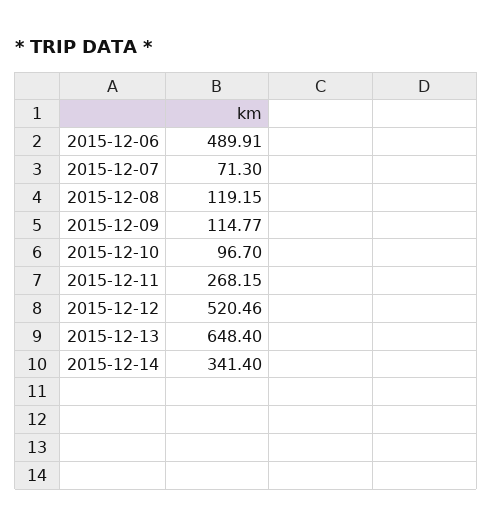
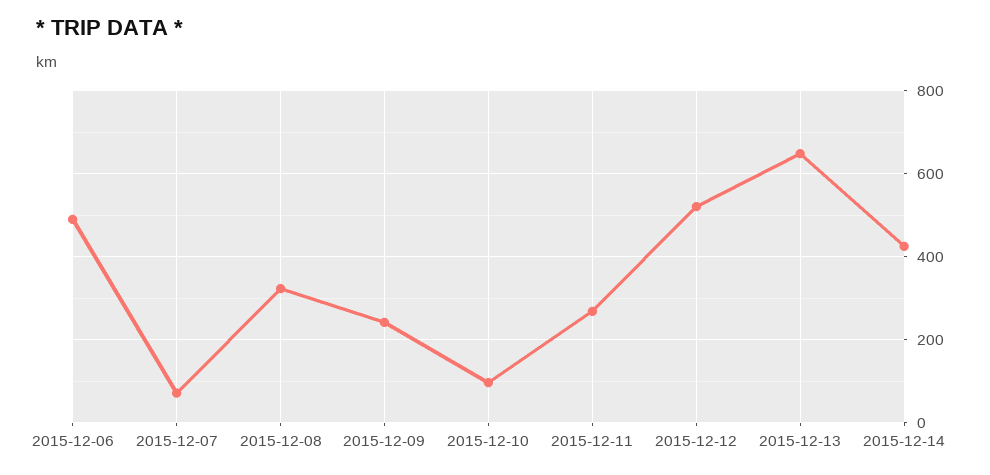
2015-12-08: 119.15 -> 320
2015-12-09: 114.77 -> 240
2015-12-14: 341.4 -> 420

